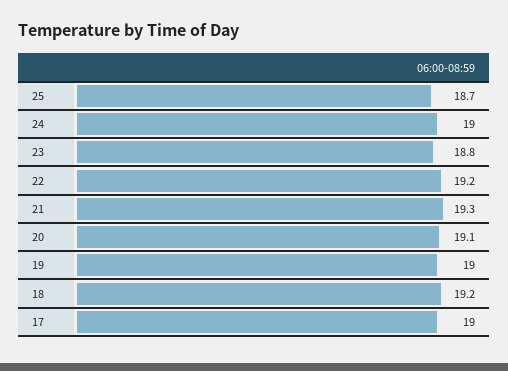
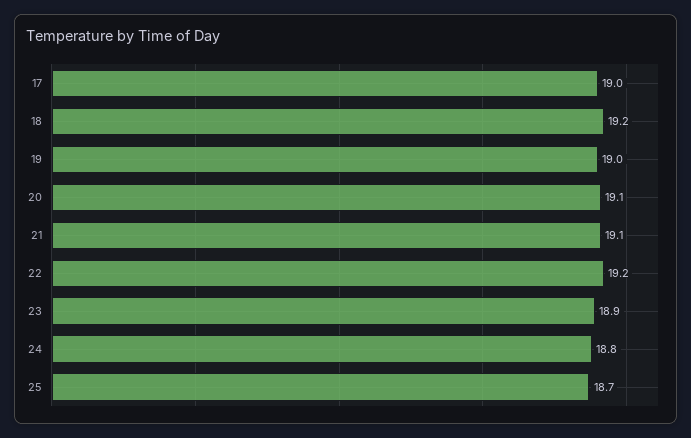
24: 19 -> 18.8
23: 18.8 -> 18.9
21: 19.3 -> 19.1

